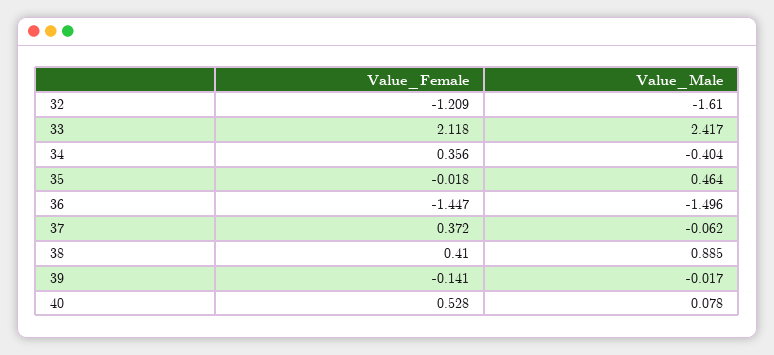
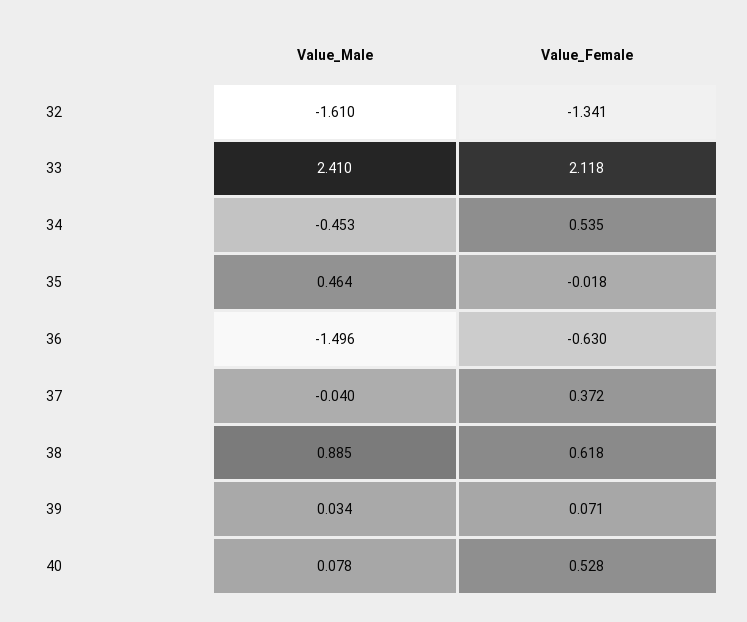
Value_Female, 32: -1.209 -> -1.341
Value_Male, 33: 2.417 -> 2.41
Value_Female, 34: 0.356 -> 0.535
Value_Male, 34: -0.404 -> -0.453
Value_Female, 36: -1.447 -> -0.63
Value_Male, 37: -0.062 -> -0.04
Value_Female, 38: 0.41 -> 0.618
Value_Female, 39: -0.141 -> 0.071
Value_Male, 39: -0.017 -> 0.034

